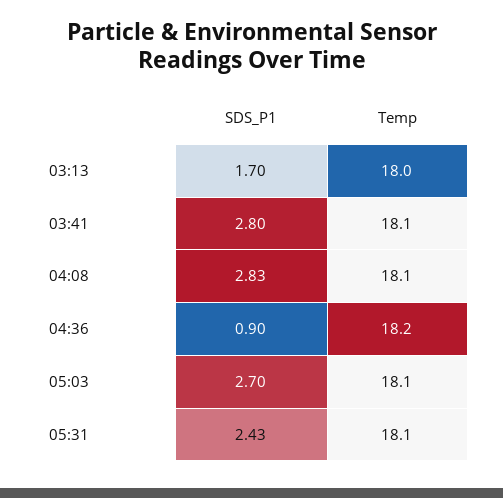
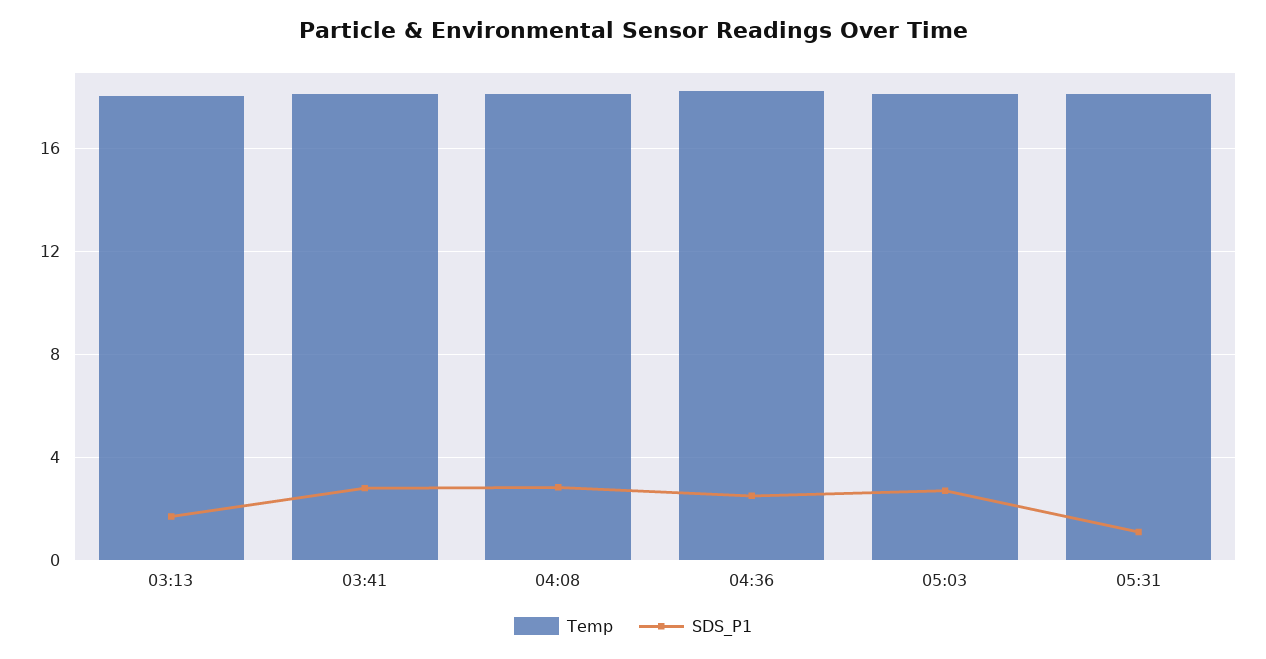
SDS_P1, 04:36: 0.9 -> 2.5
SDS_P1, 05:31: 2.43 -> 1

